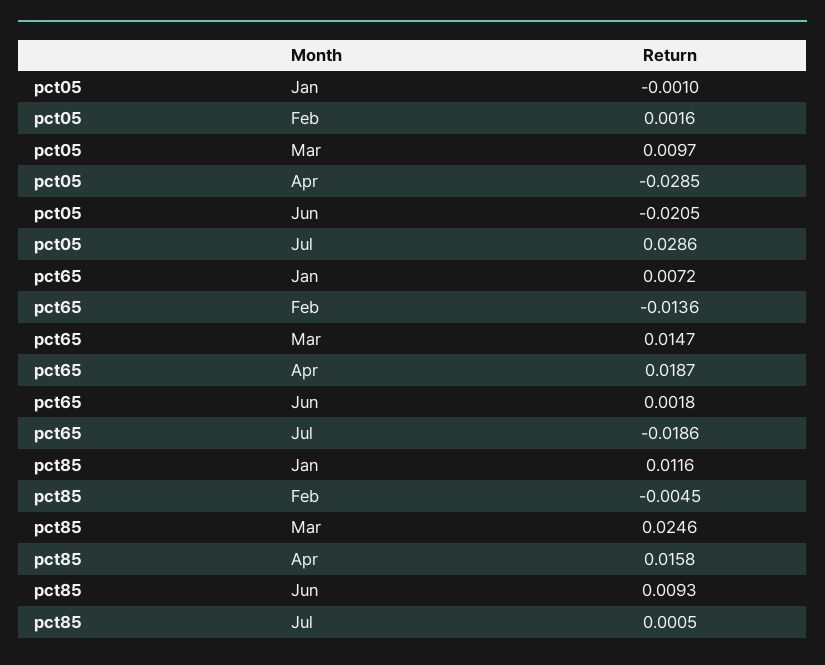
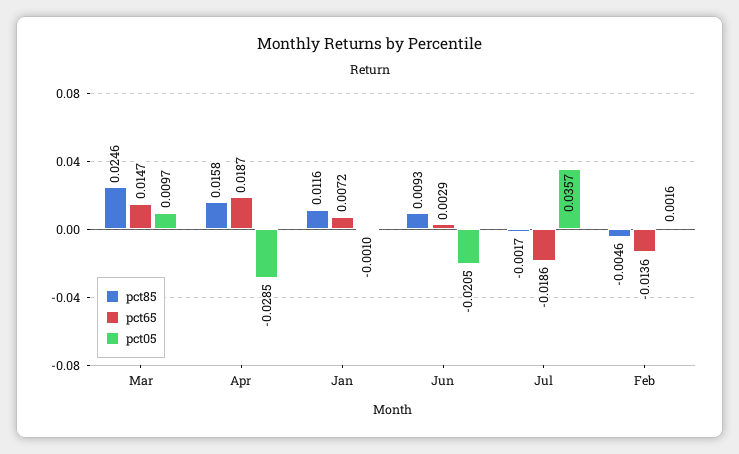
pct05, Jul: 0.0286 -> 0.0357
pct65, Jun: 0.0018 -> 0.0029
pct85, Feb: -0.0045 -> -0.0046
pct85, Jul: 0.0005 -> -0.0017

